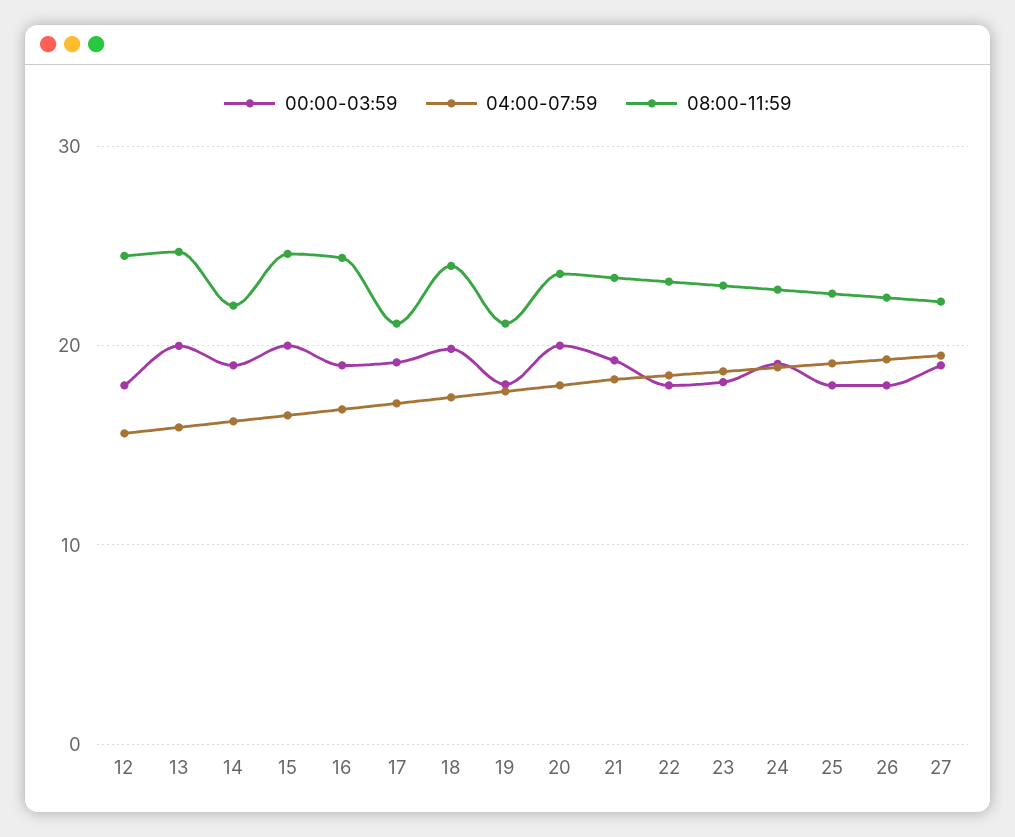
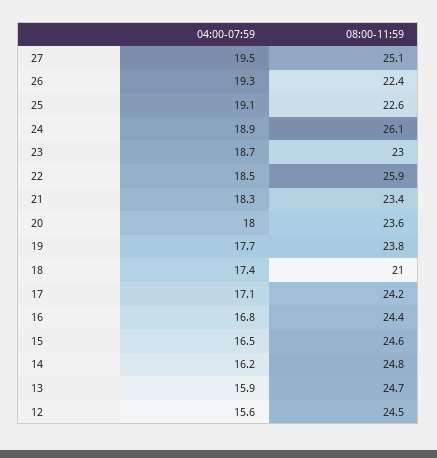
00:00-03:59, 12: 18 -> none
00:00-03:59, 13: 20 -> none
00:00-03:59, 14: 19 -> none
08:00-11:59, 14: 22 -> 24.8
00:00-03:59, 15: 20 -> none
00:00-03:59, 16: 19 -> none
00:00-03:59, 17: 19 -> none
08:00-11:59, 17: 21 -> 24.2
00:00-03:59, 18: 20 -> none
08:00-11:59, 18: 24 -> 21
00:00-03:59, 19: 18 -> none
08:00-11:59, 19: 21 -> 23.8
00:00-03:59, 20: 20 -> none
00:00-03:59, 21: 19 -> none
00:00-03:59, 22: 18 -> none
08:00-11:59, 22: 23 -> 25.9
00:00-03:59, 23: 18 -> none
00:00-03:59, 24: 19 -> none
08:00-11:59, 24: 23 -> 26.1
00:00-03:59, 25: 18 -> none
00:00-03:59, 26: 18 -> none
00:00-03:59, 27: 19 -> none
08:00-11:59, 27: 22 -> 25.1

